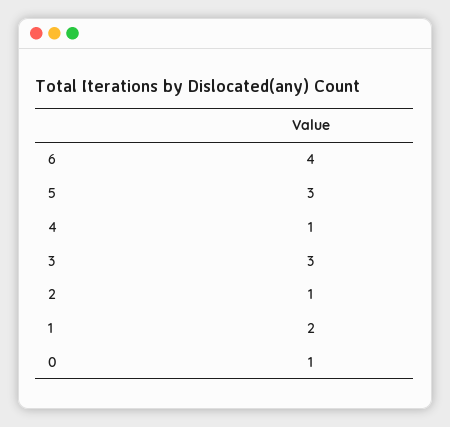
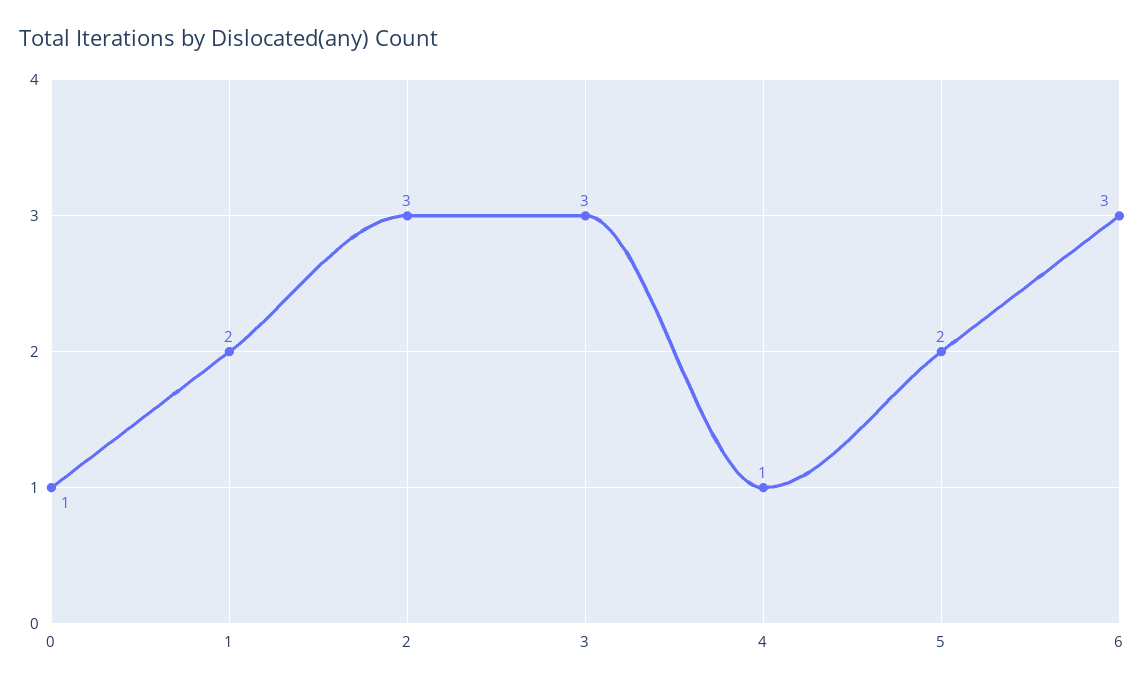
6: 4 -> 3
5: 3 -> 2
2: 1 -> 3

